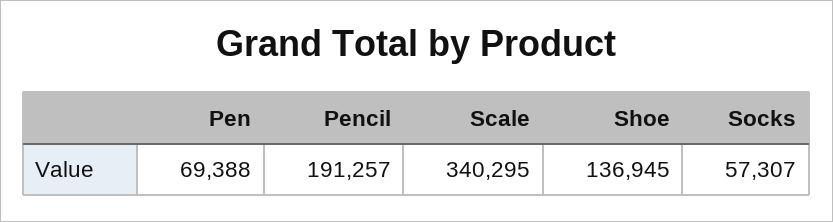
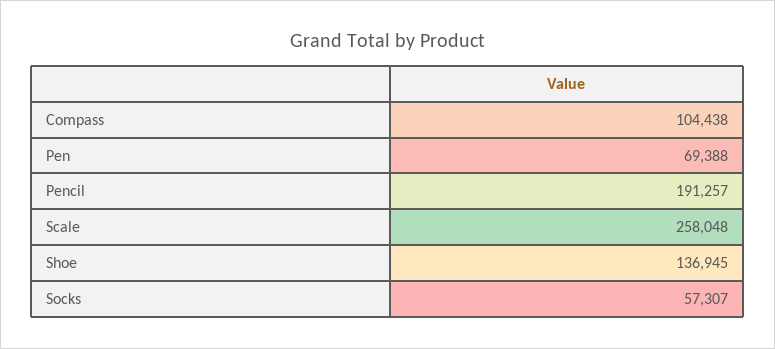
Scale: 340295 -> 258048
Compass: none -> 104438

